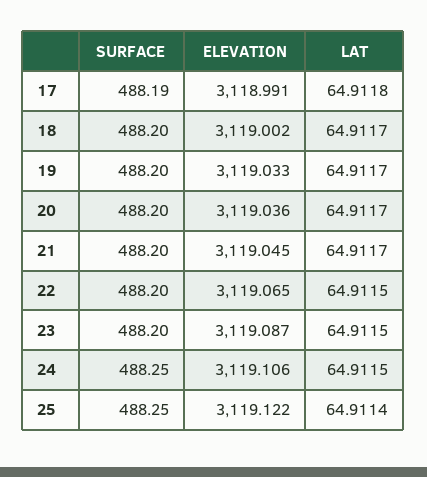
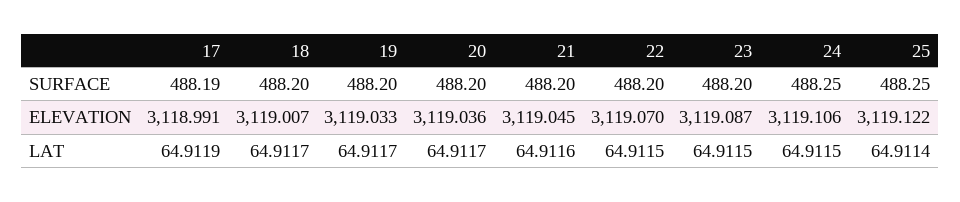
LAT, 17: 64.9118 -> 64.9119
ELEVATION, 18: 3119.002 -> 3119.007
LAT, 21: 64.9117 -> 64.9116
ELEVATION, 22: 3119.065 -> 3119.07

